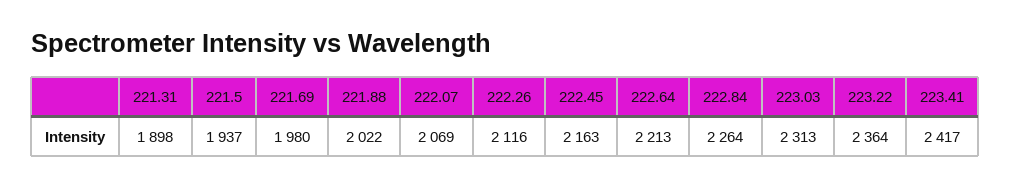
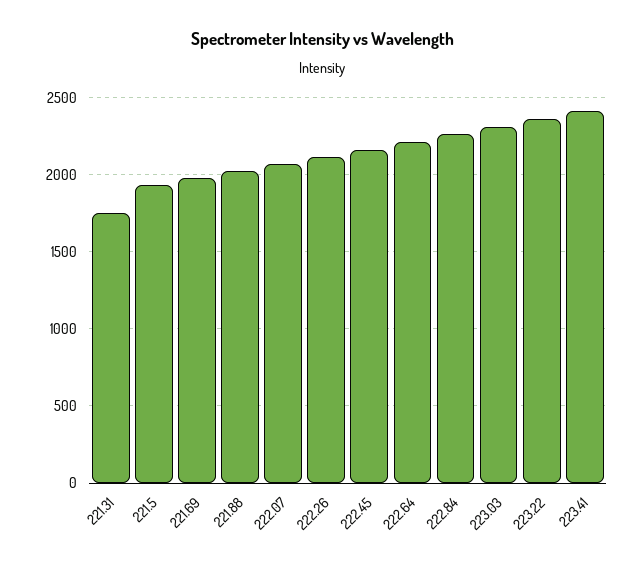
221.31: 1898 -> 1750

